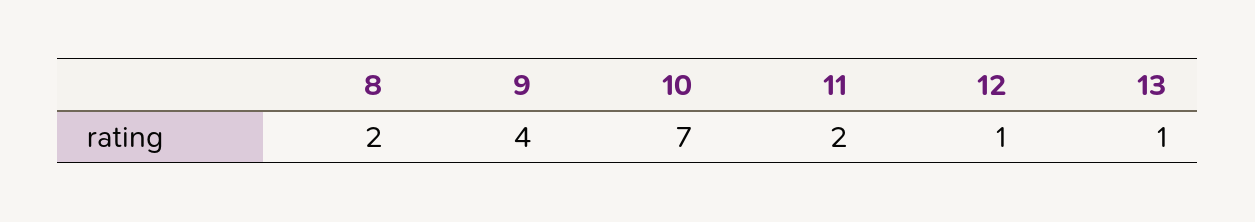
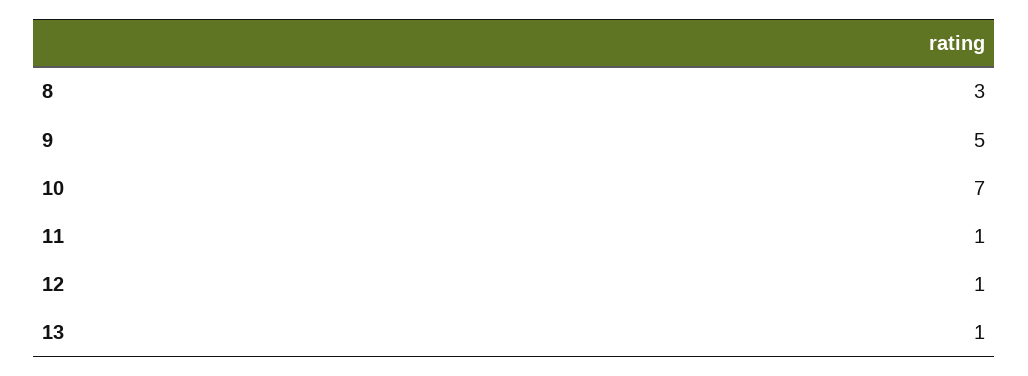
8: 2 -> 3
9: 4 -> 5
11: 2 -> 1

